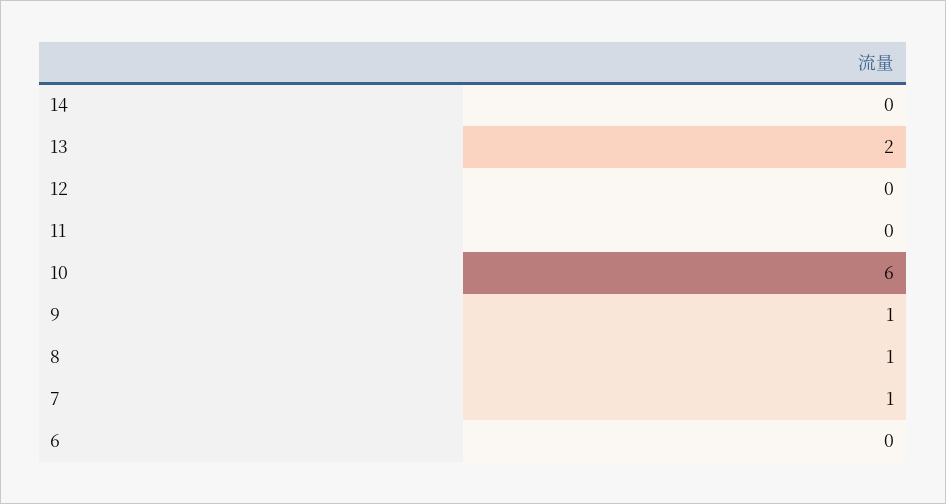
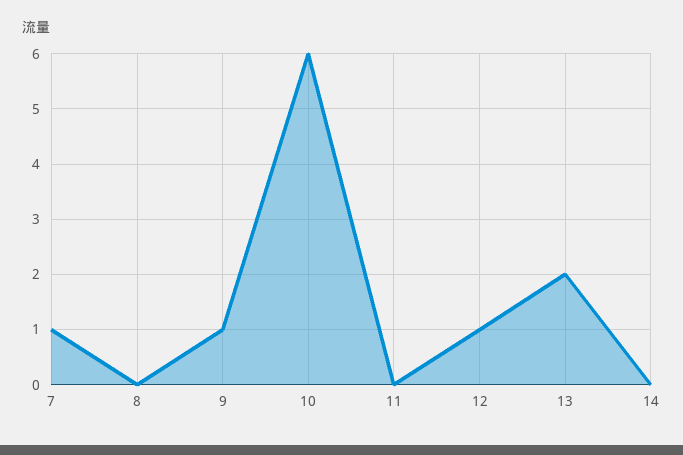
12: 0 -> 1
8: 1 -> 0
6: 0 -> none

